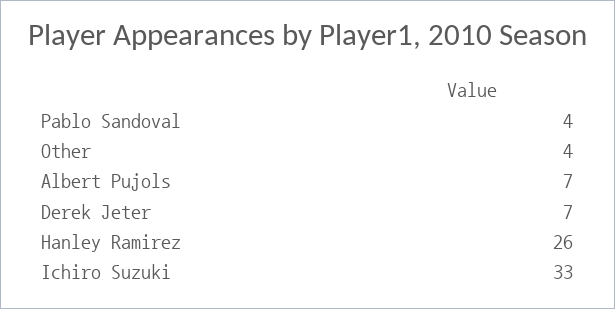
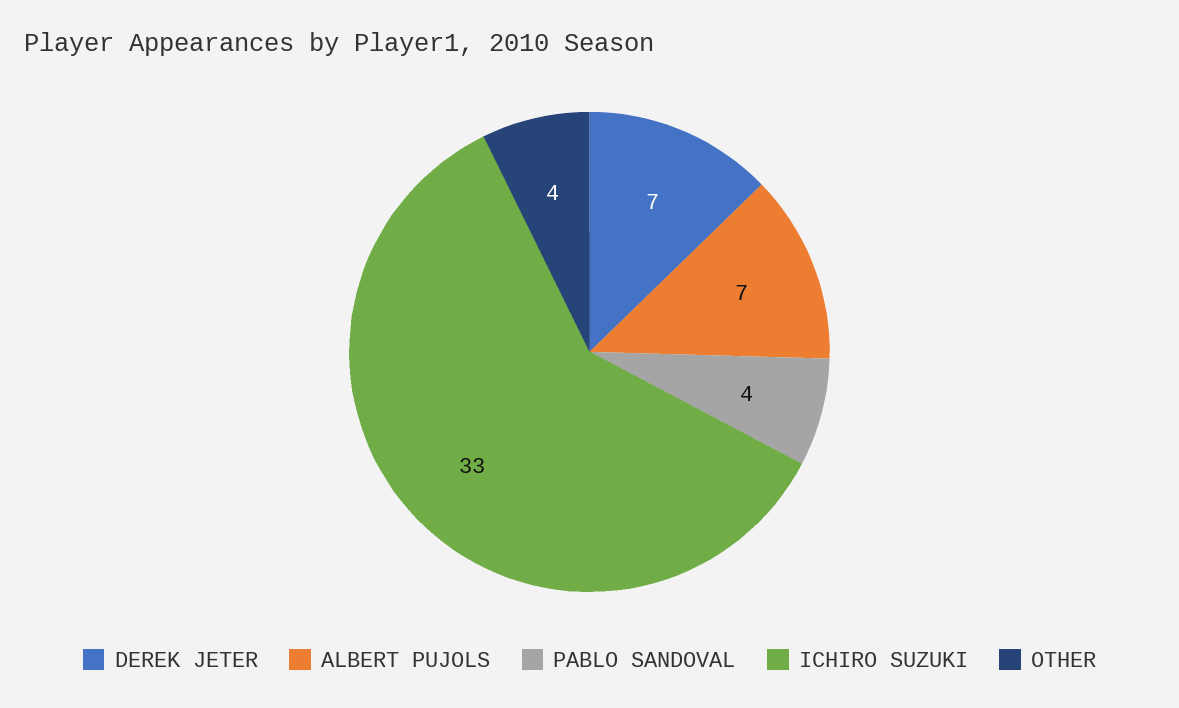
Hanley Ramirez: 26 -> none

